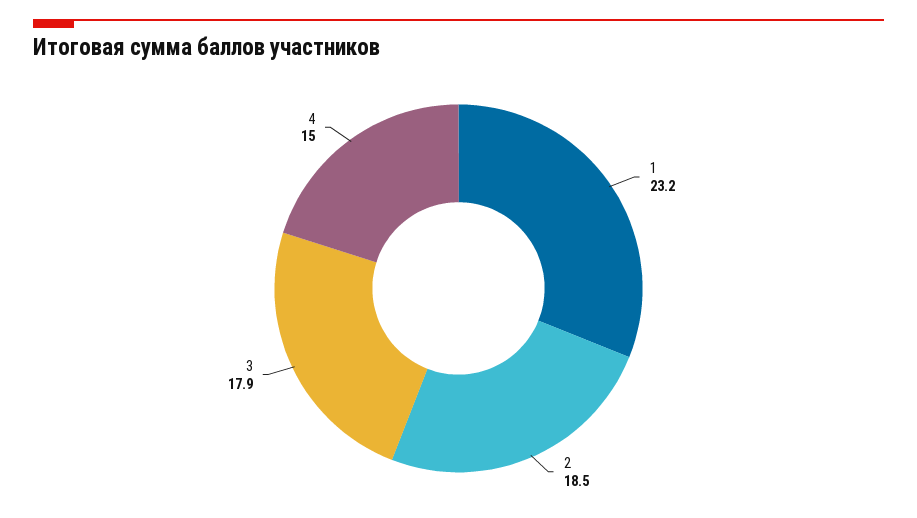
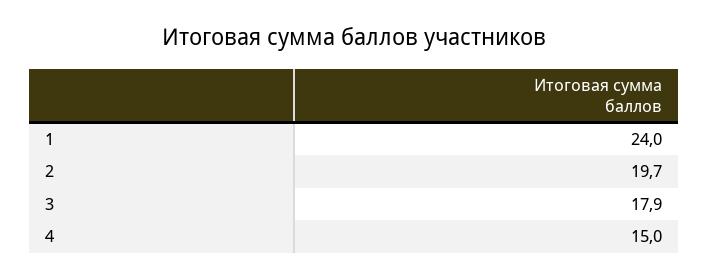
1: 23.2 -> 24
2: 18.5 -> 19.7

